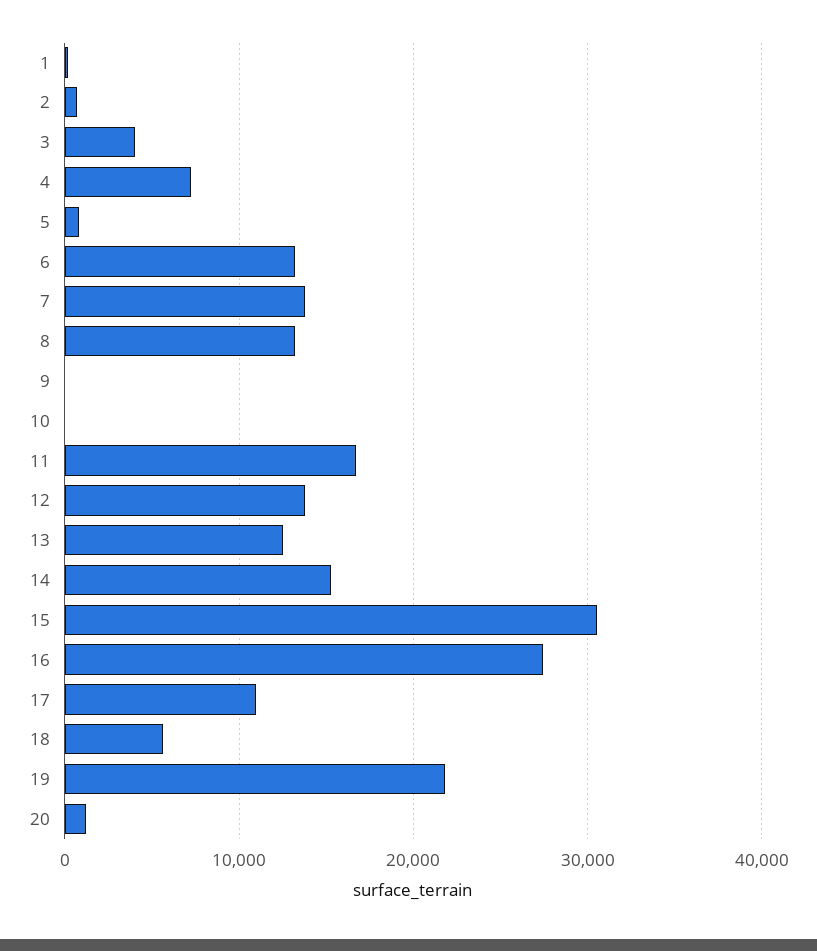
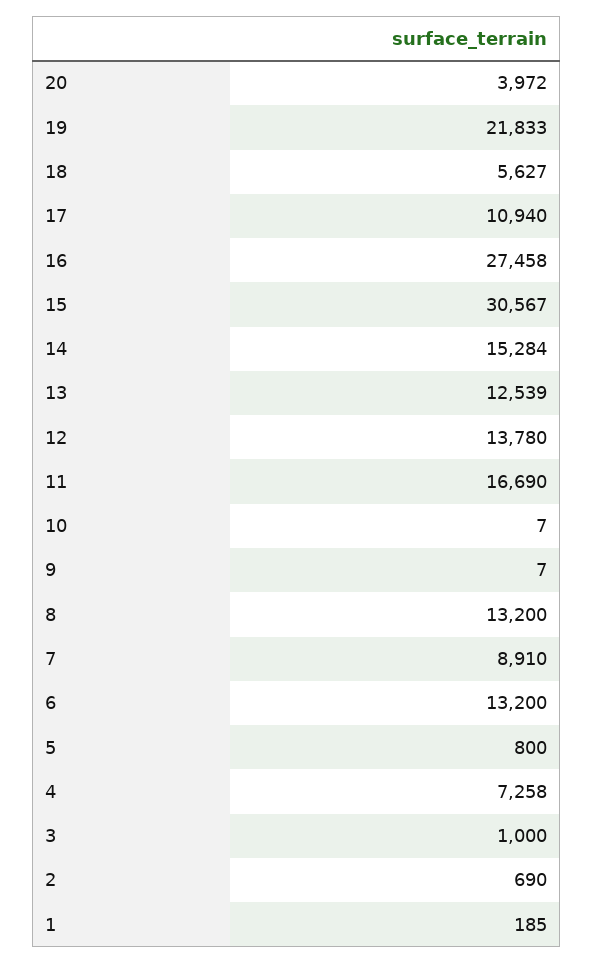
3: 4000 -> 1000
7: 14000 -> 8910
20: 1000 -> 3972

